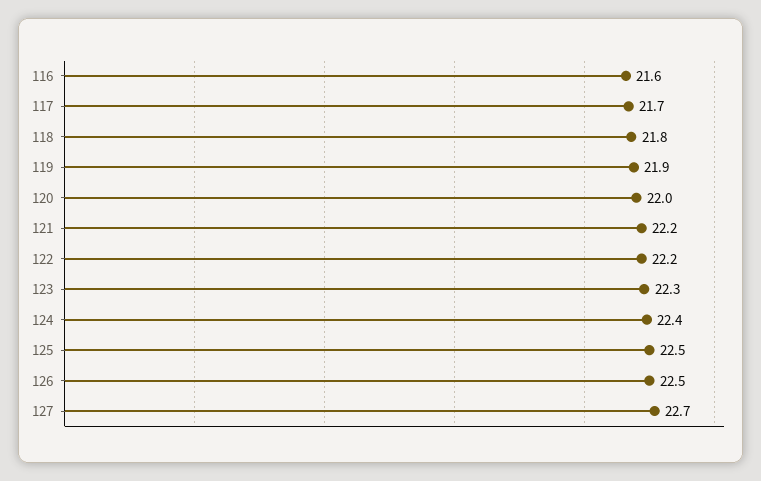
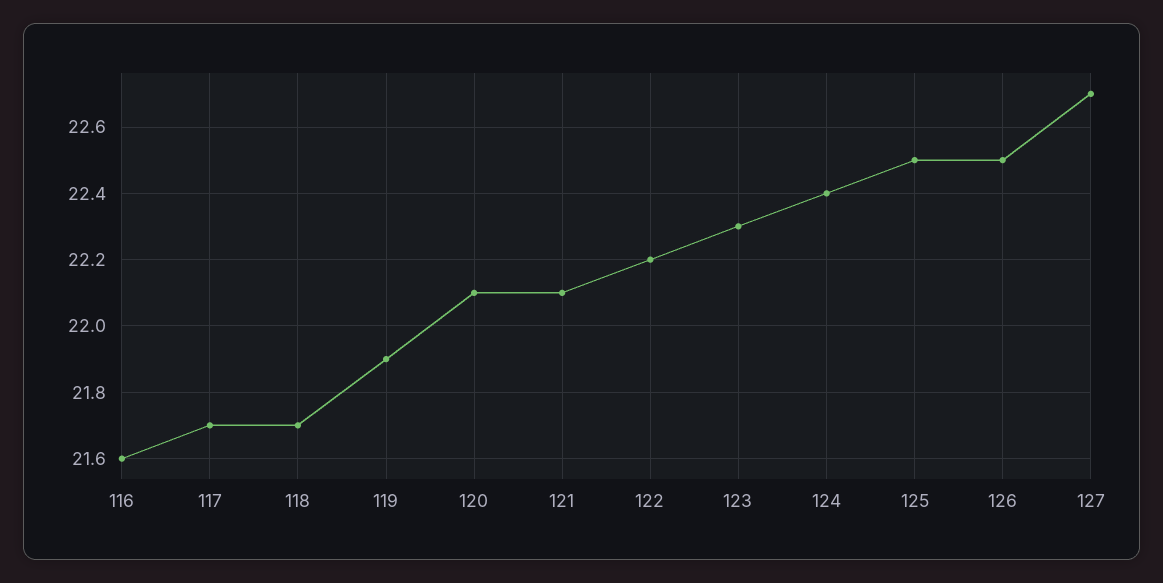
118: 21.8 -> 21.7
120: 22 -> 22.1
121: 22.2 -> 22.1

